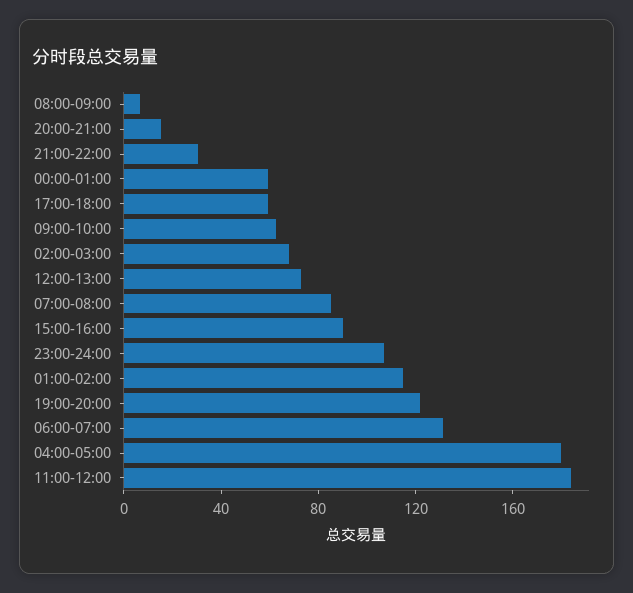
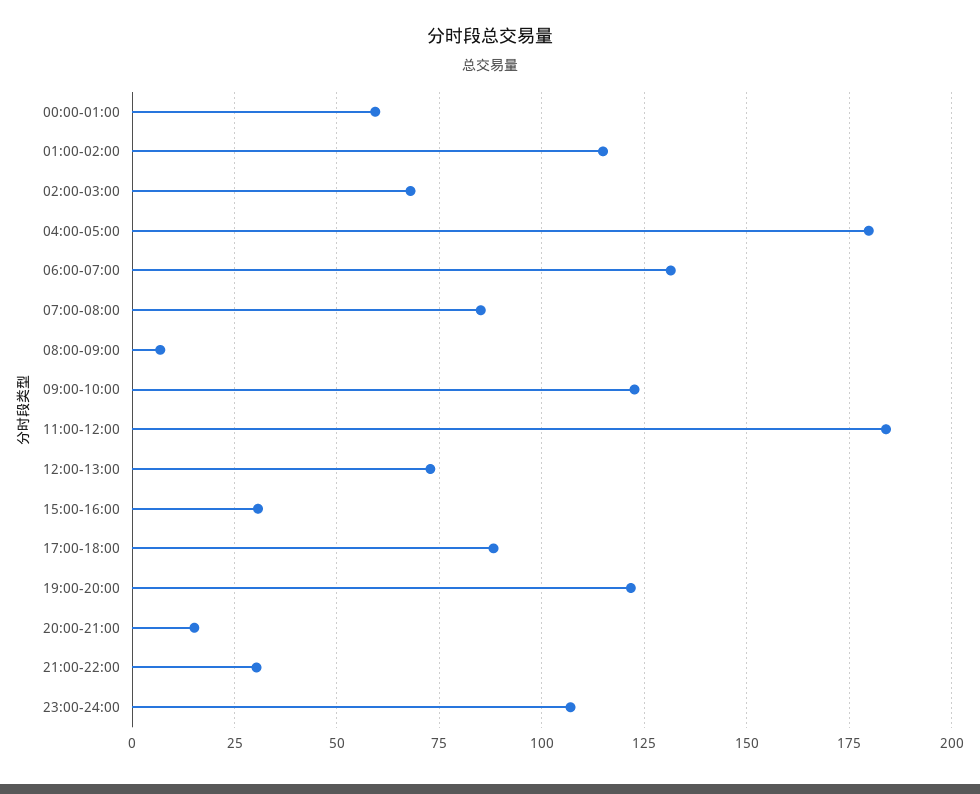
17:00-18:00: 60 -> 87.5
09:00-10:00: 60 -> 122.5
15:00-16:00: 90 -> 30

